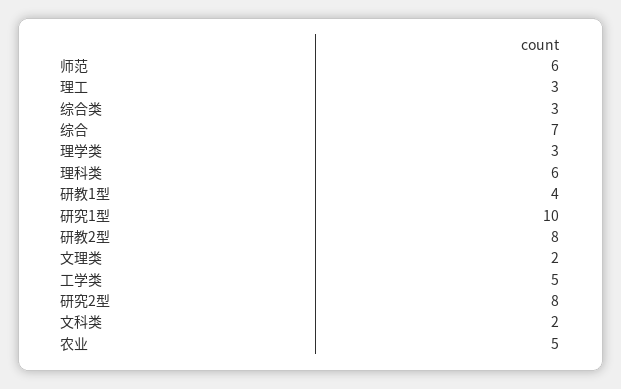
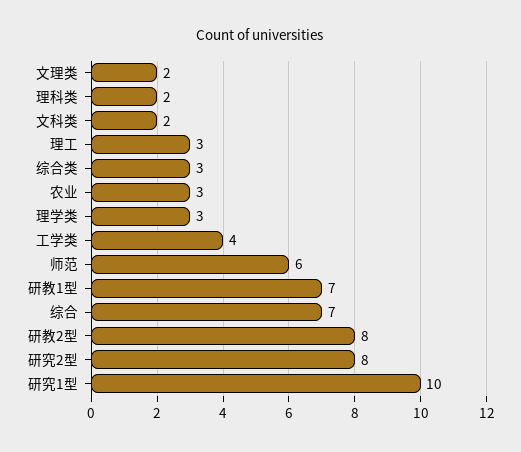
理科类: 6 -> 2
研教1型: 4 -> 7
工学类: 5 -> 4
农业: 5 -> 3

